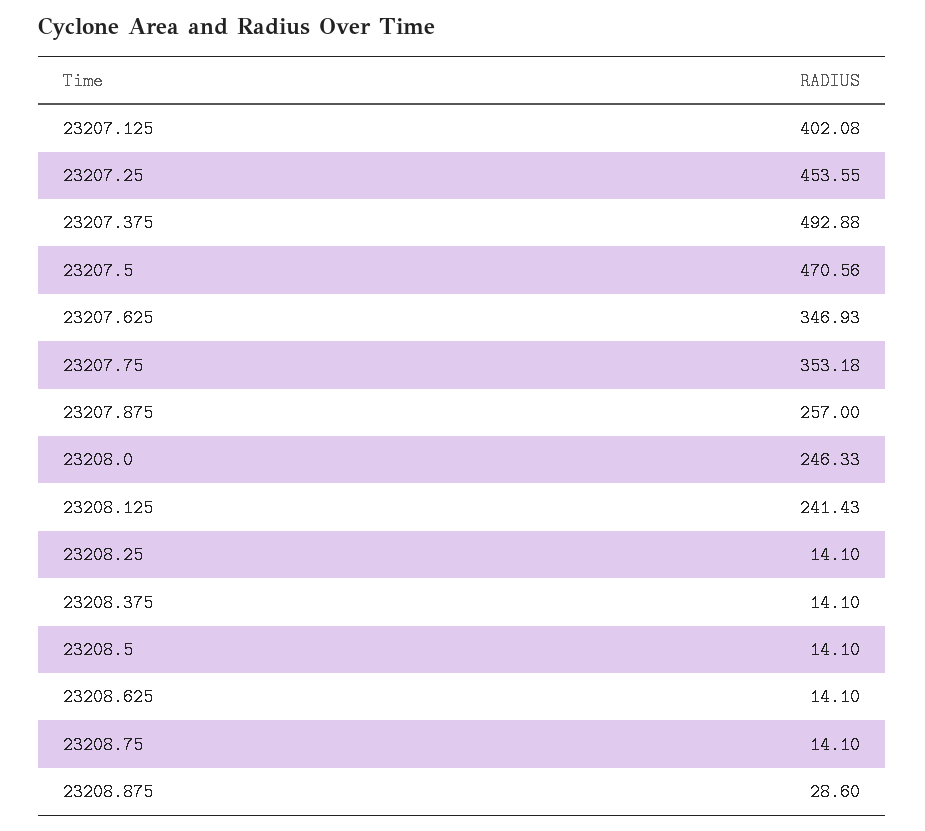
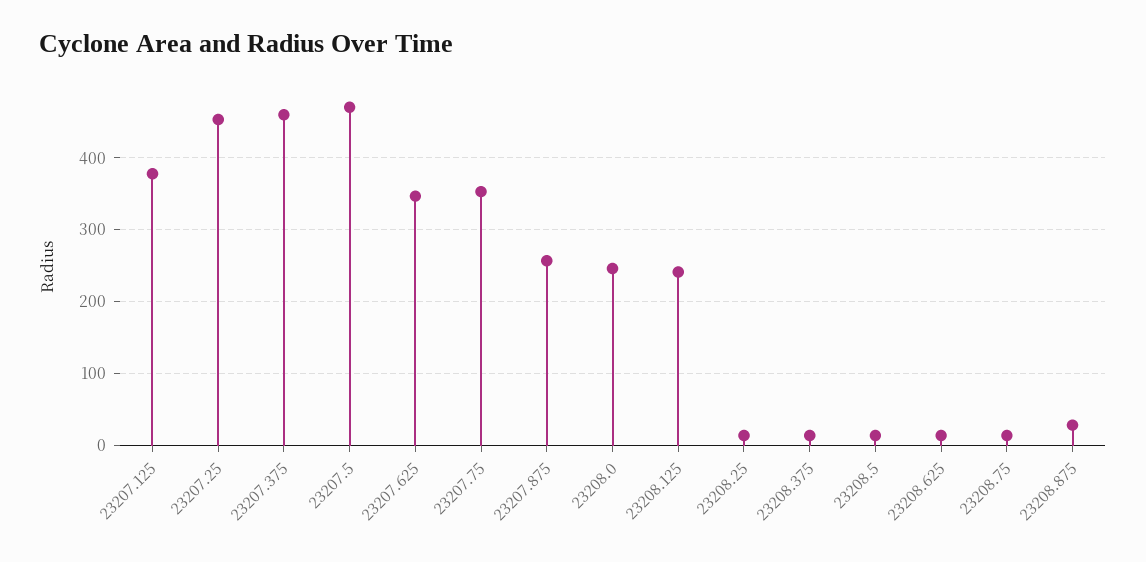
23207.125: 402.08 -> 380
23207.375: 492.88 -> 460

